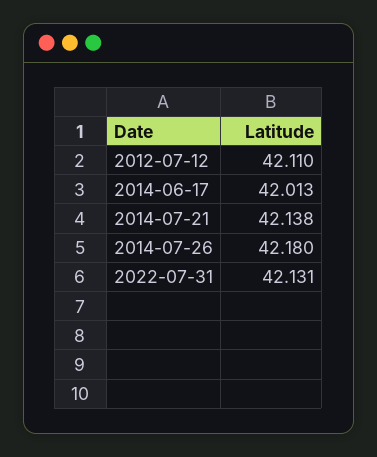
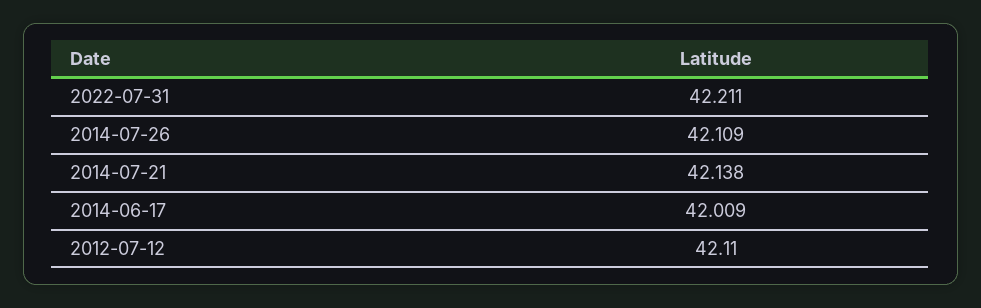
2014-06-17: 42.013 -> 42.009
2014-07-26: 42.18 -> 42.109
2022-07-31: 42.131 -> 42.211

